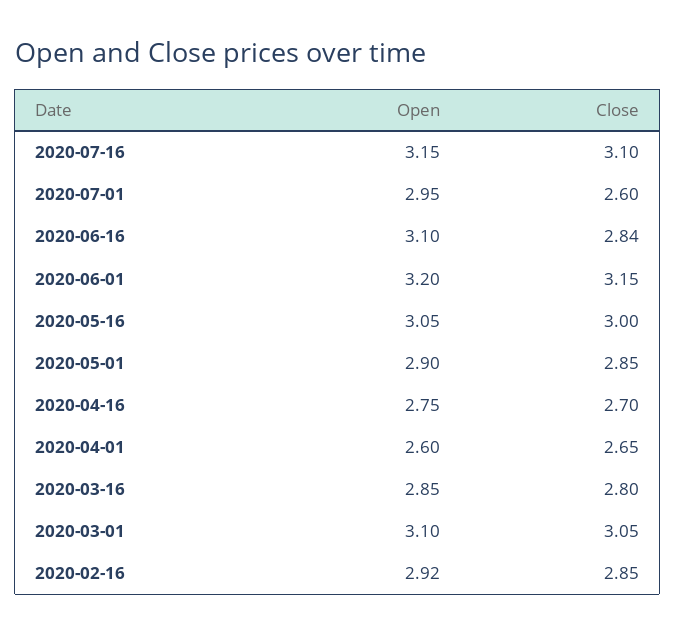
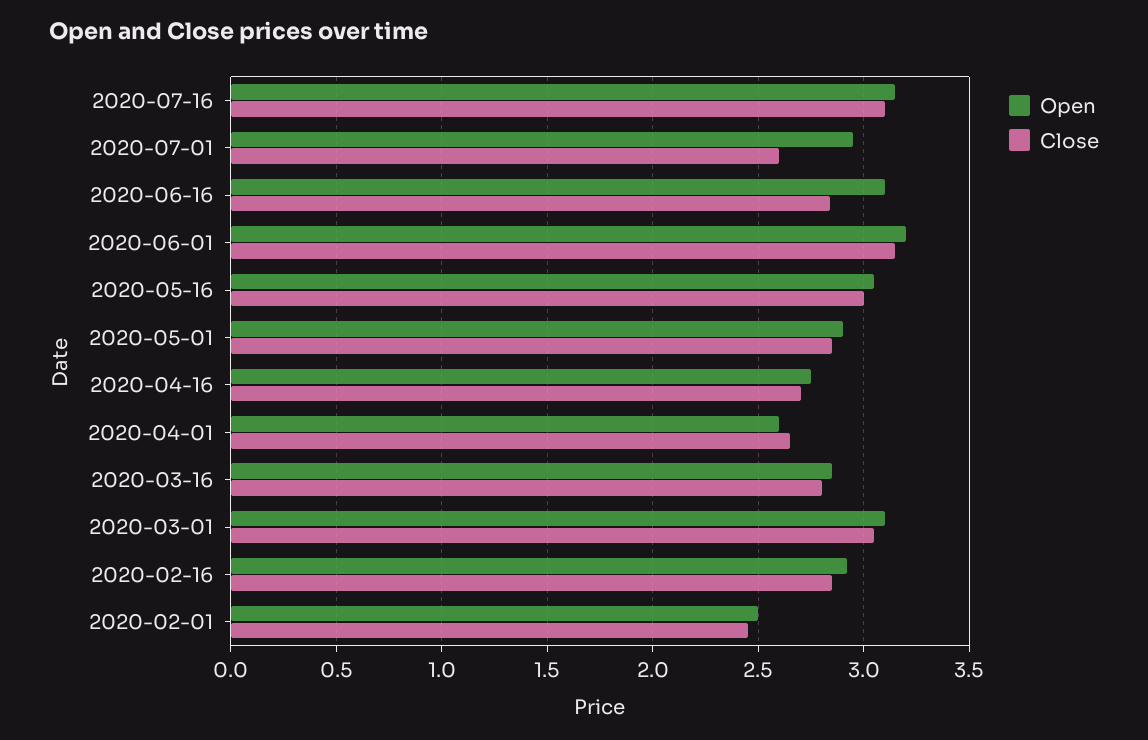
Open, 2020-02-01: none -> 2.5
Close, 2020-02-01: none -> 2.45

